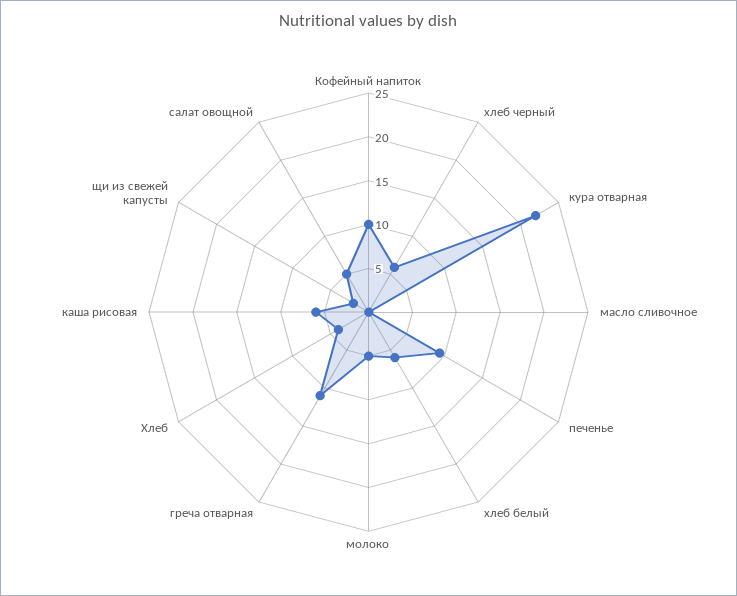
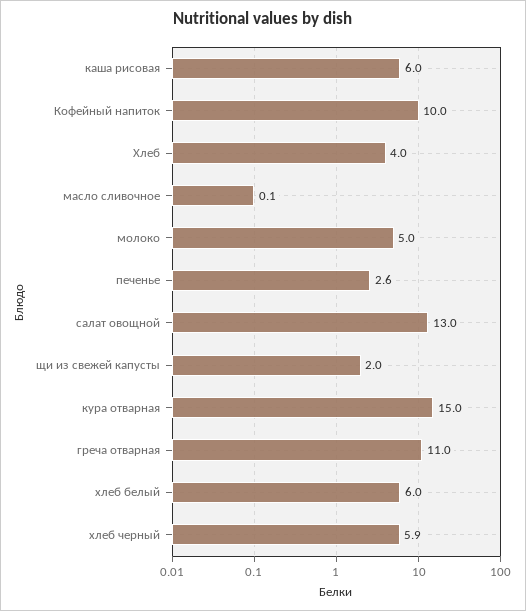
кура отварная: 22 -> 15
печенье: 9 -> 2.6
салат овощной: 5 -> 13

